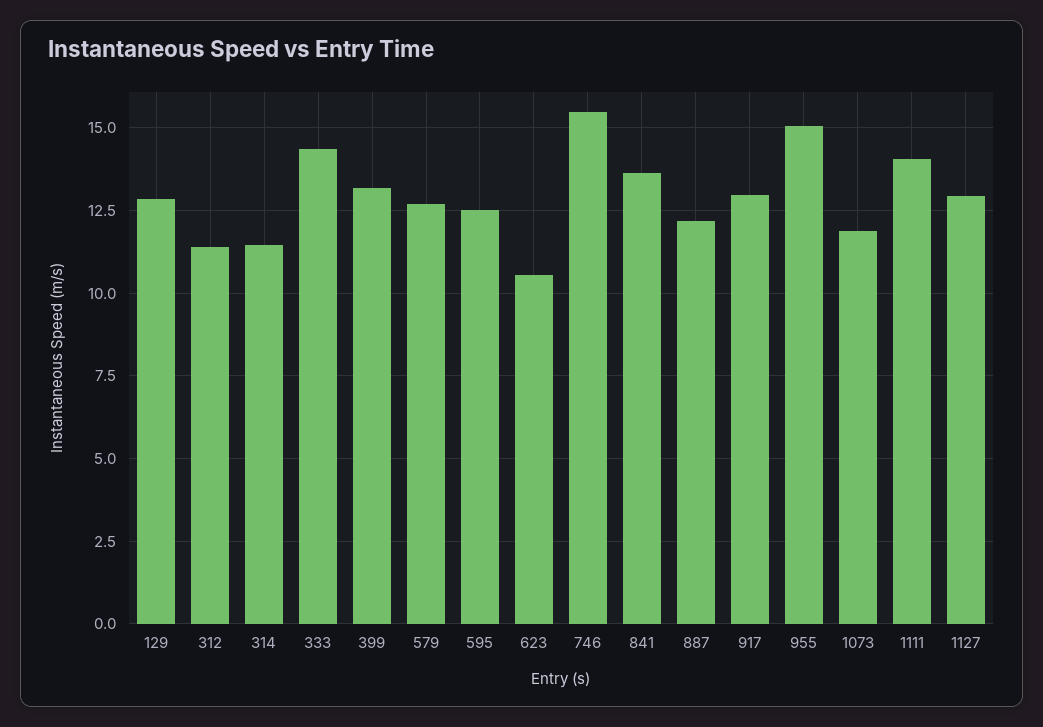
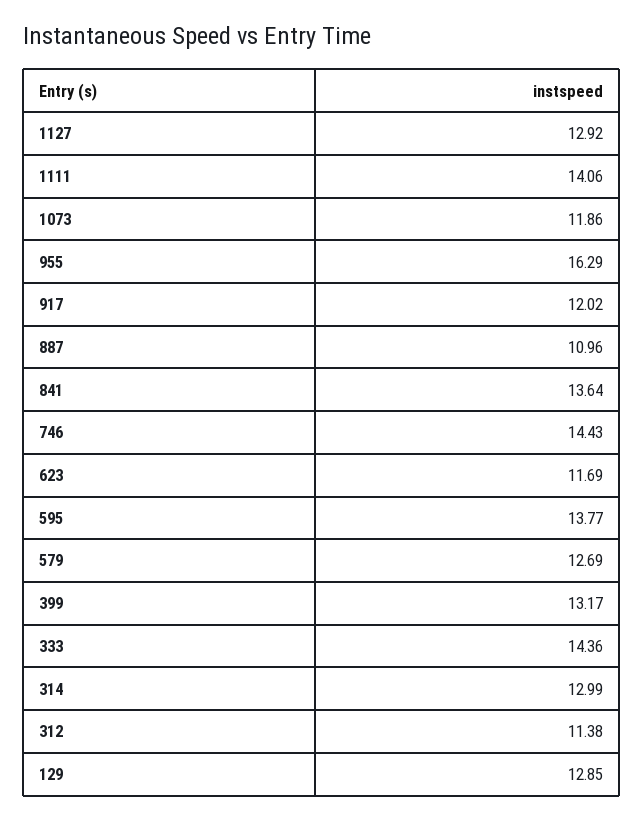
314: 11.5 -> 12.99
595: 12.5 -> 13.77
623: 10.5 -> 11.69
746: 15.5 -> 14.43
887: 12.25 -> 10.96
917: 13 -> 12.02
955: 15 -> 16.29

